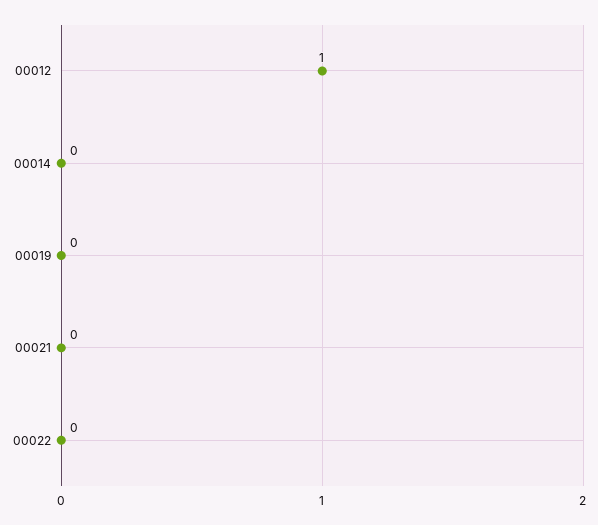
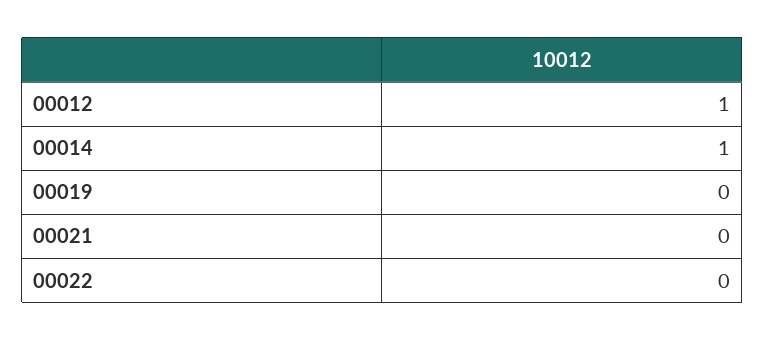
00014: 0 -> 1

